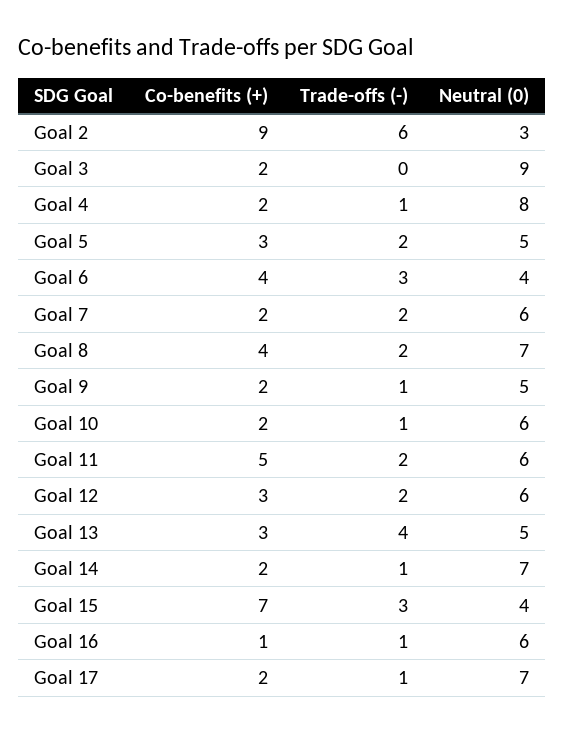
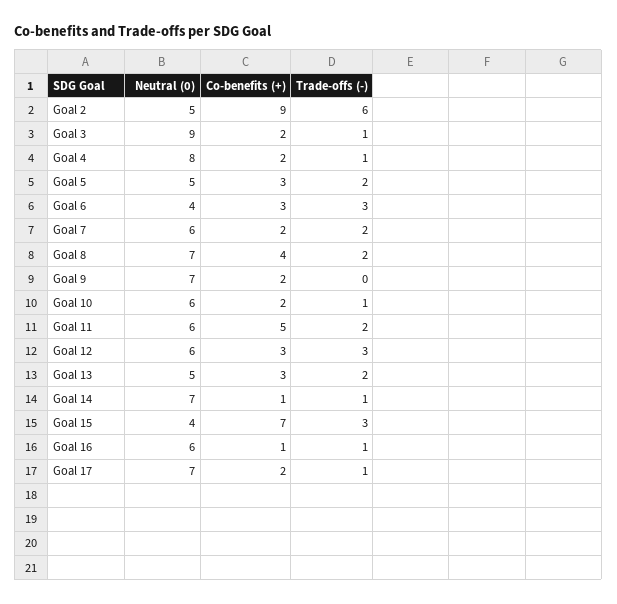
Neutral (0), Goal 2: 3 -> 5
Trade-offs (-), Goal 3: 0 -> 1
Co-benefits (+), Goal 6: 4 -> 3
Trade-offs (-), Goal 9: 1 -> 0
Neutral (0), Goal 9: 5 -> 7
Trade-offs (-), Goal 12: 2 -> 3
Trade-offs (-), Goal 13: 4 -> 2
Co-benefits (+), Goal 14: 2 -> 1

